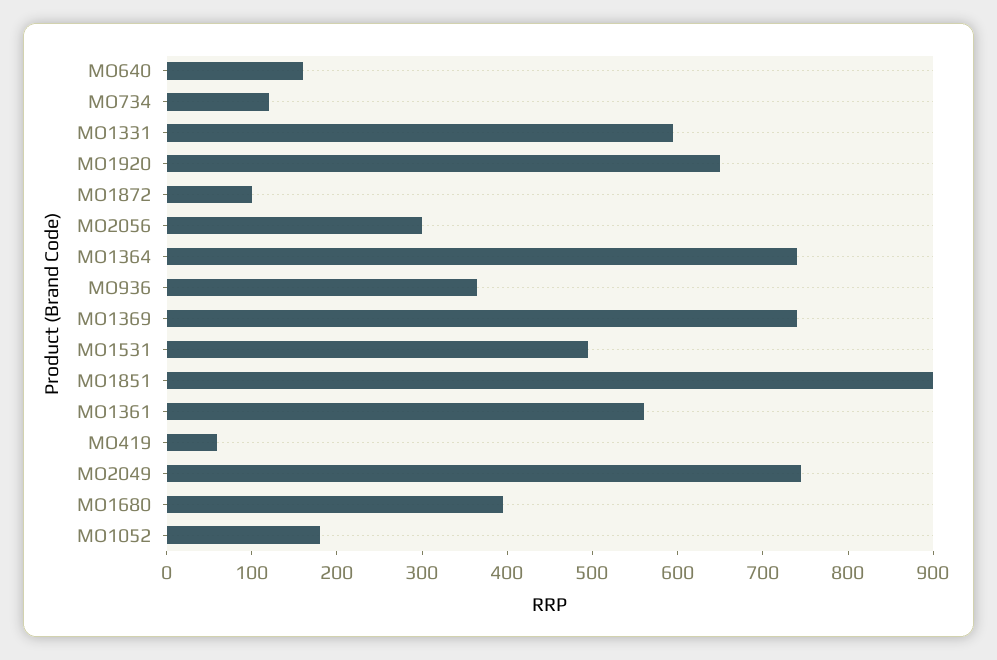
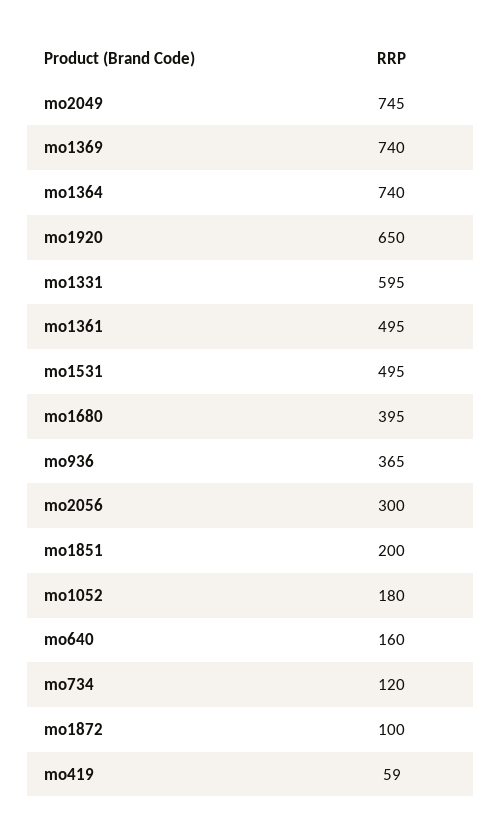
MO1851: 900 -> 200
MO1361: 560 -> 495

